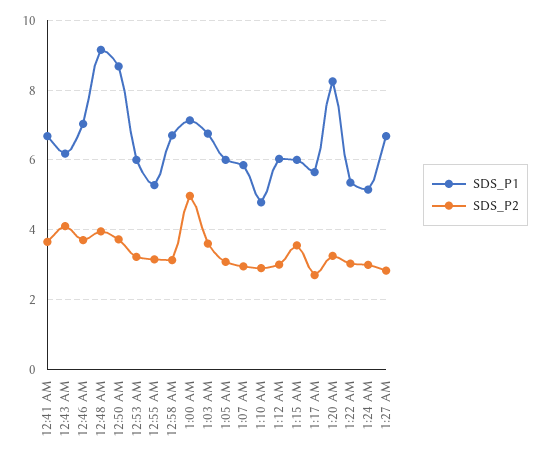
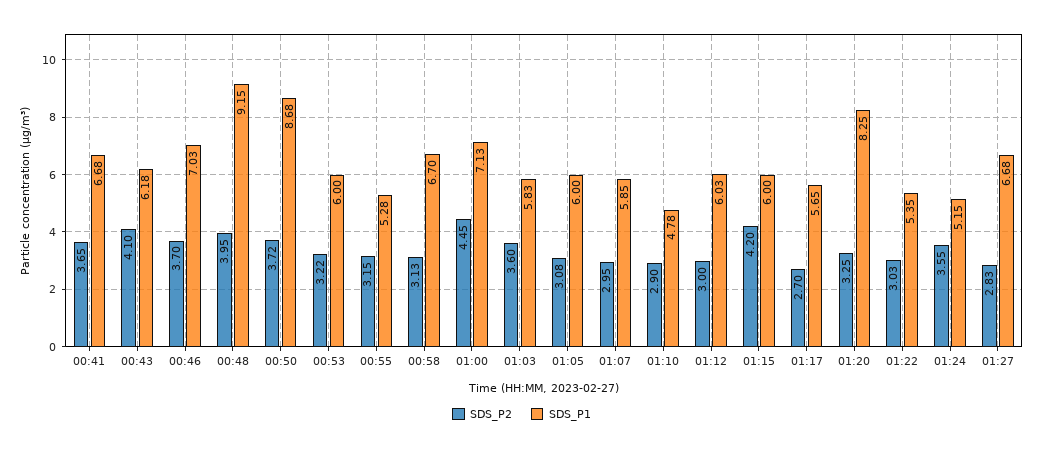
SDS_P2, 1:00 AM: 5 -> 4.45
SDS_P1, 1:03 AM: 6.8 -> 5.83
SDS_P2, 1:15 AM: 3.6 -> 4.2
SDS_P2, 1:24 AM: 3 -> 3.55

